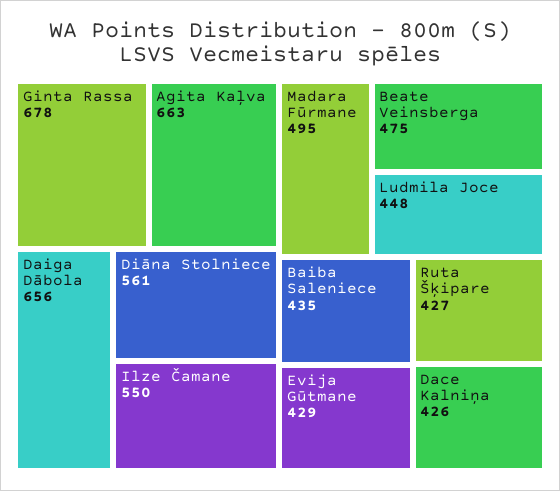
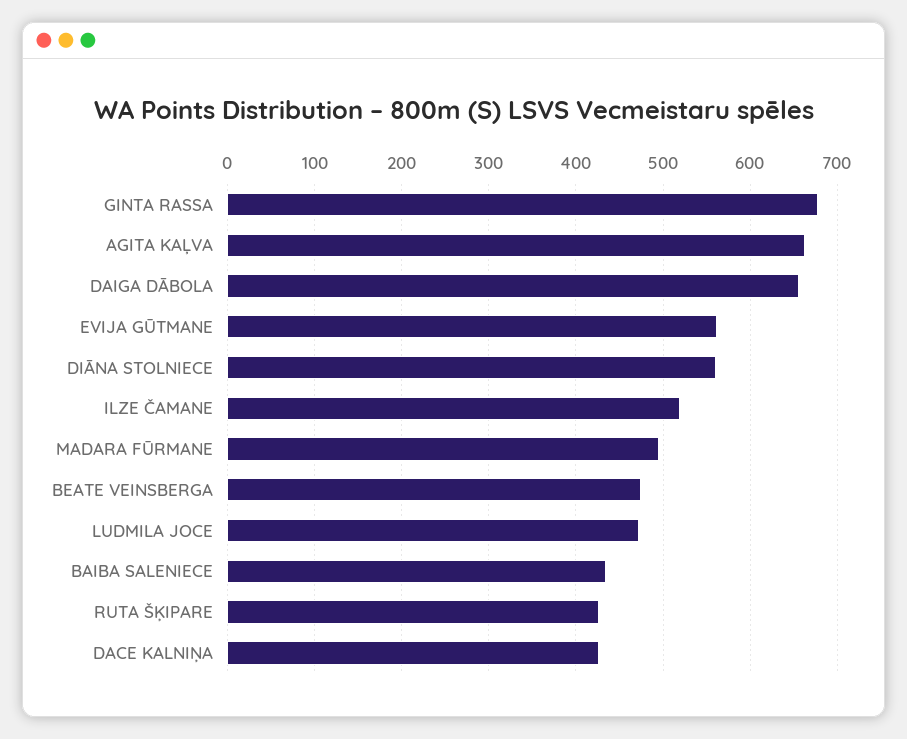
Ilze Čamane: 550 -> 520
Ludmila Joce: 448 -> 470
Evija Gūtmane: 429 -> 560

